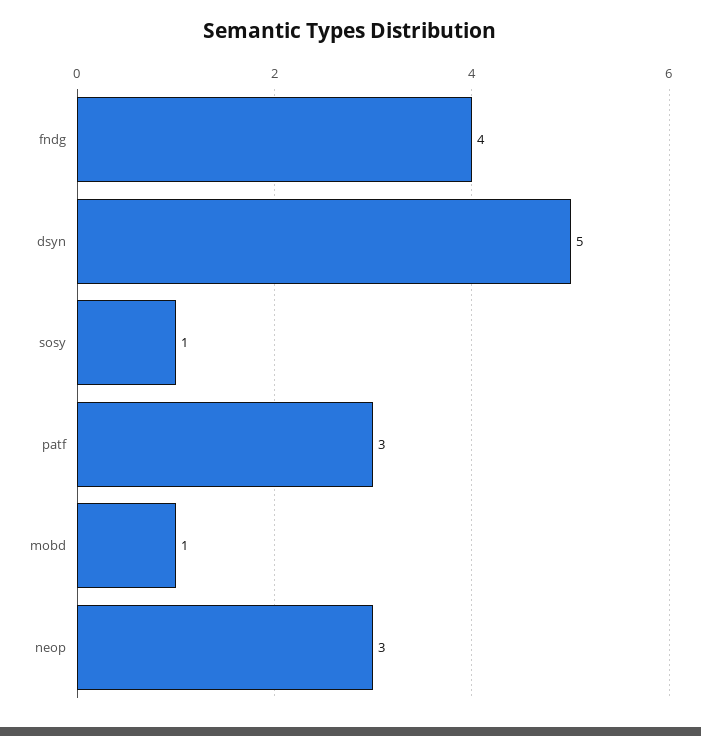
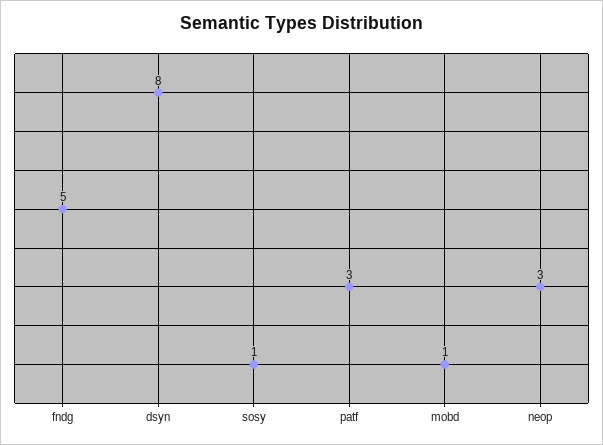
fndg: 4 -> 5
dsyn: 5 -> 8

